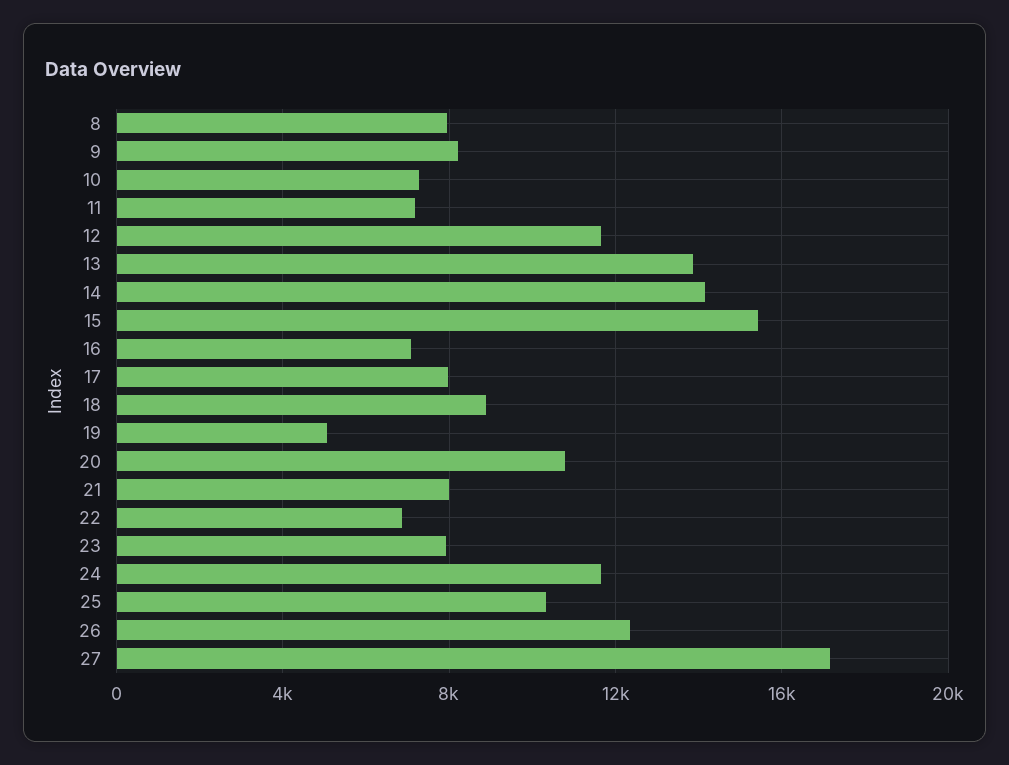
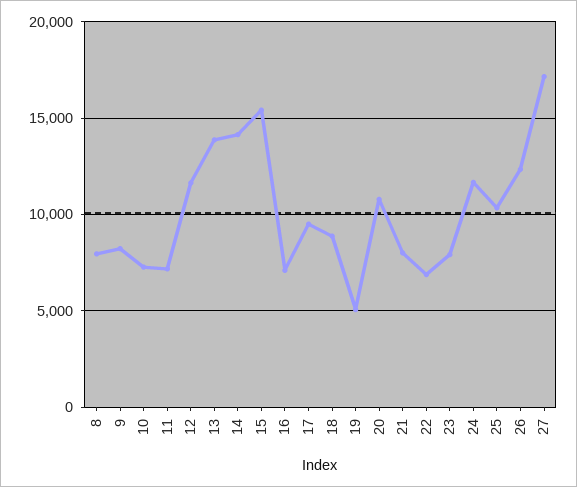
17: 8000 -> 9500

